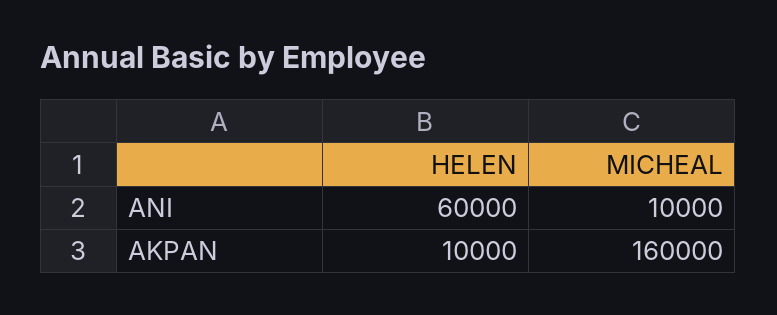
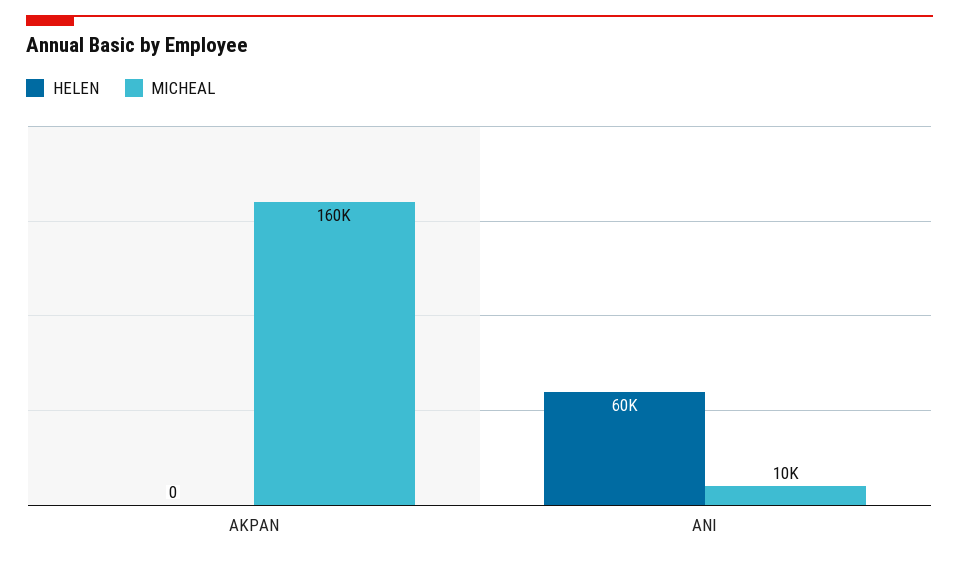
HELEN, AKPAN: 10000 -> 0

